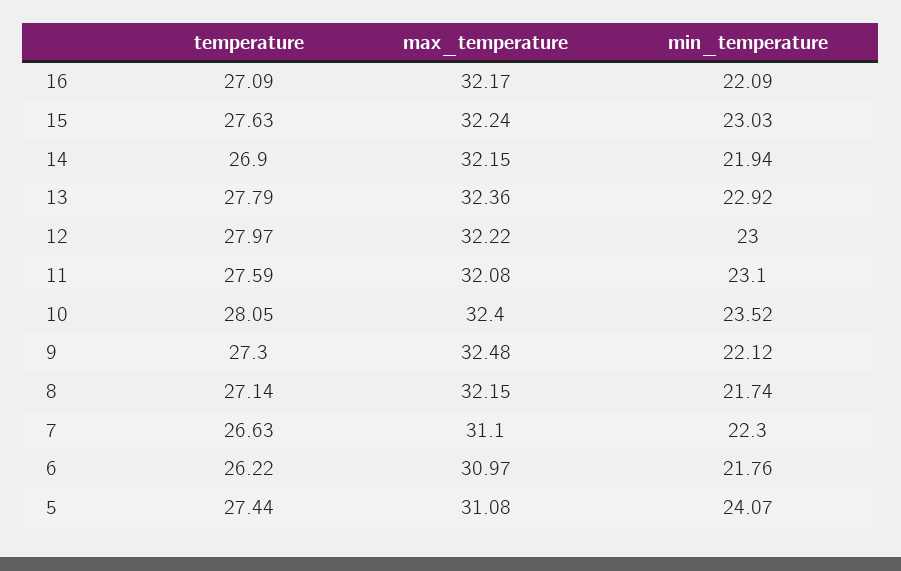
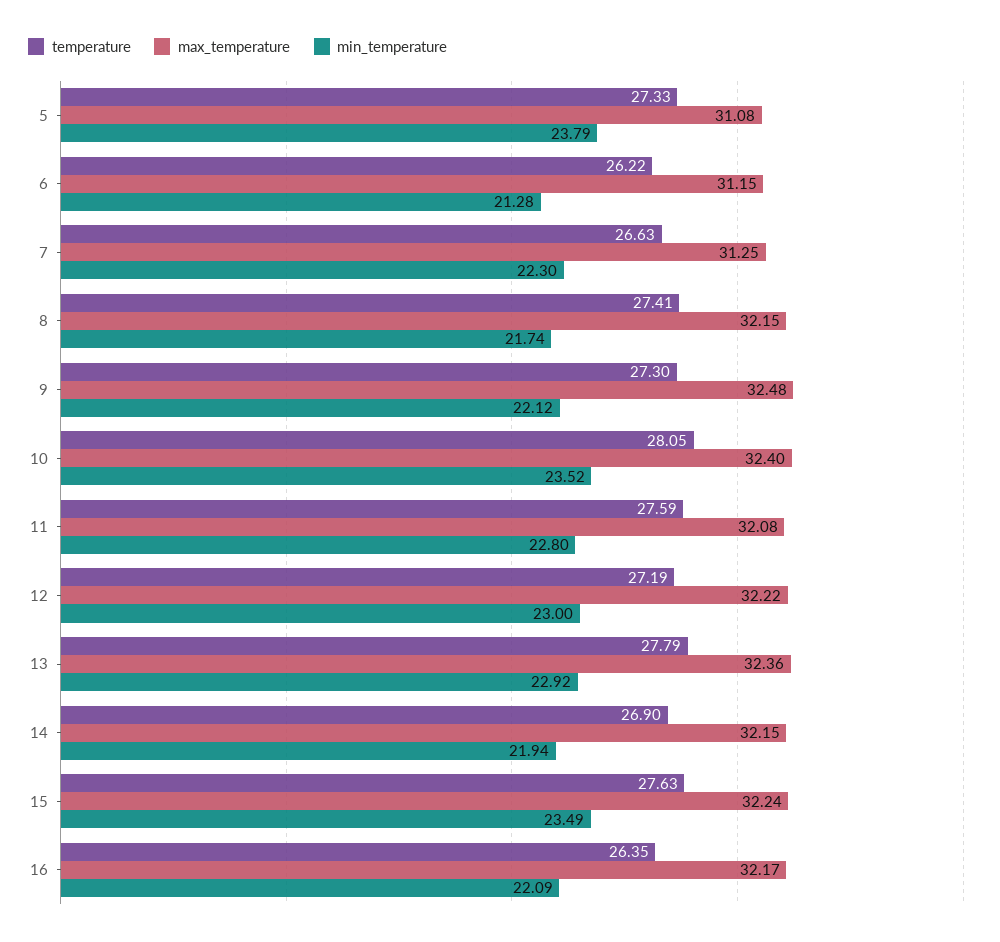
temperature, 16: 27.09 -> 26.35
min_temperature, 15: 23.03 -> 23.49
temperature, 12: 27.97 -> 27.19
min_temperature, 11: 23.1 -> 22.8
temperature, 8: 27.14 -> 27.41
max_temperature, 7: 31.1 -> 31.25
max_temperature, 6: 30.97 -> 31.15
min_temperature, 6: 21.76 -> 21.28
temperature, 5: 27.44 -> 27.33
min_temperature, 5: 24.07 -> 23.79

